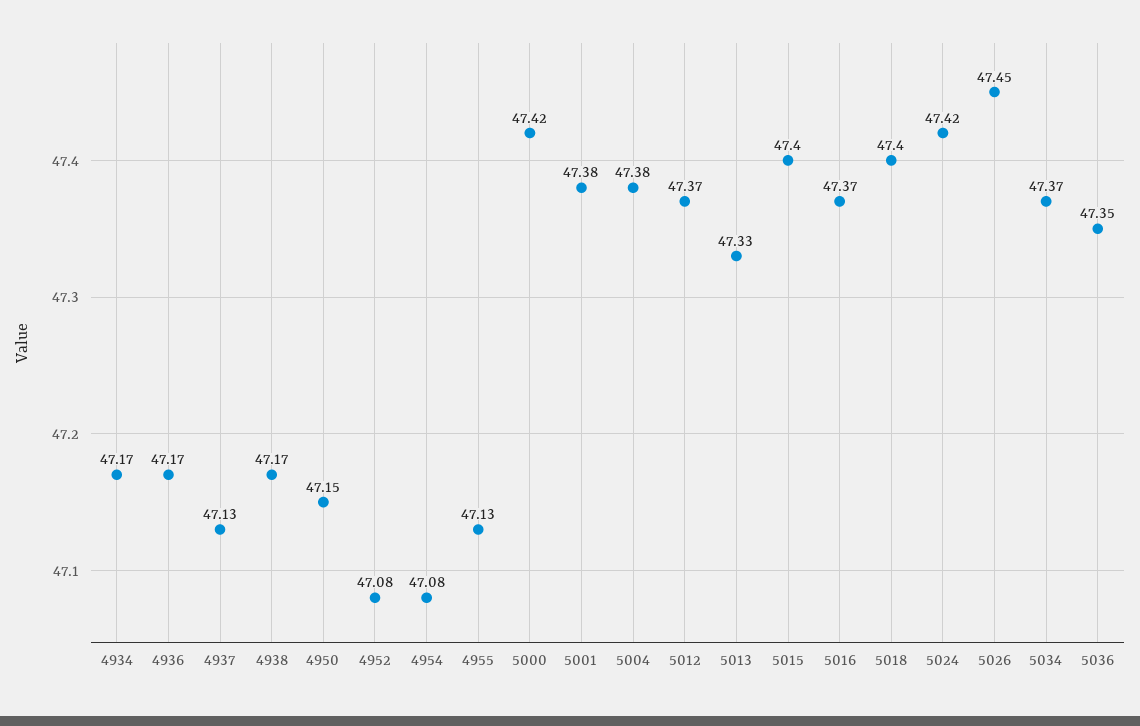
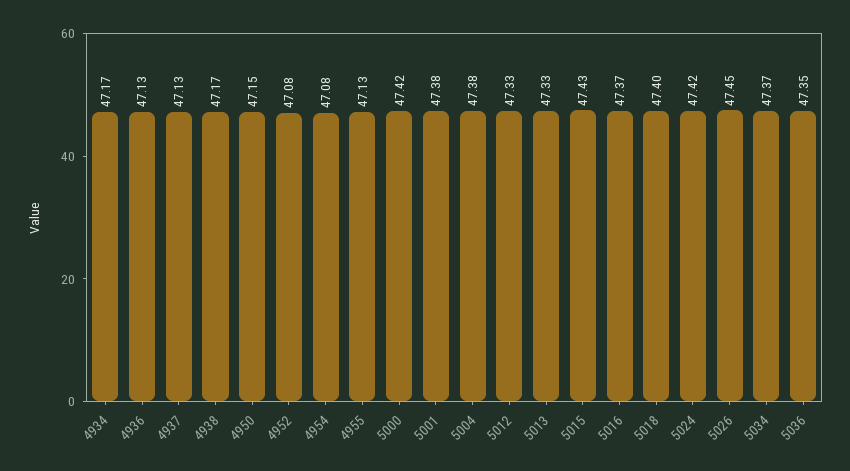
4936: 47.17 -> 47.13
5012: 47.37 -> 47.33
5015: 47.4 -> 47.43

